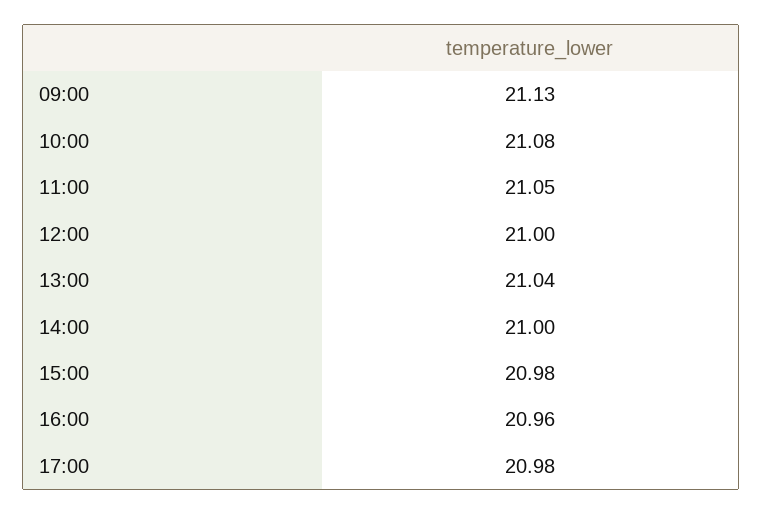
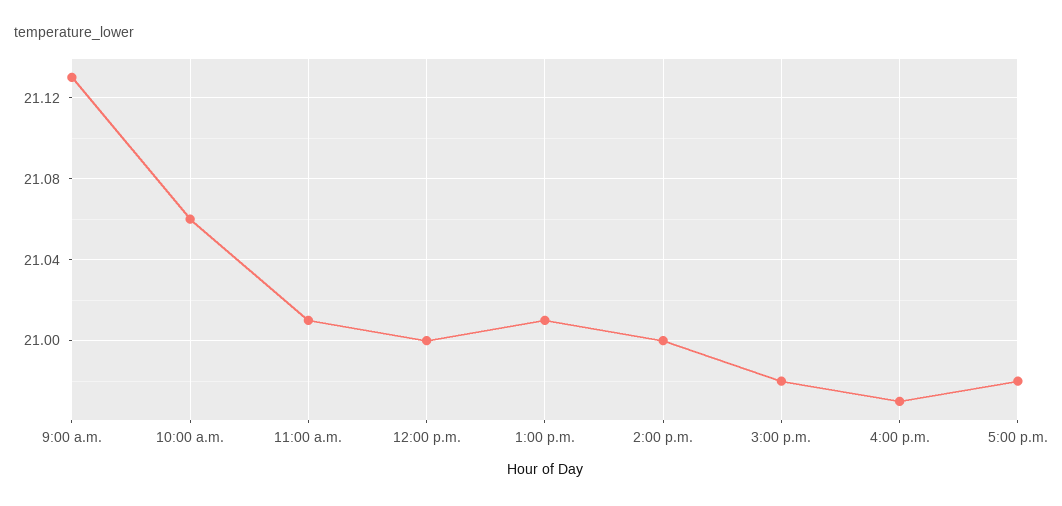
10:00: 21.08 -> 21.06
11:00: 21.05 -> 21.01
13:00: 21.04 -> 21.01
16:00: 20.96 -> 20.97

